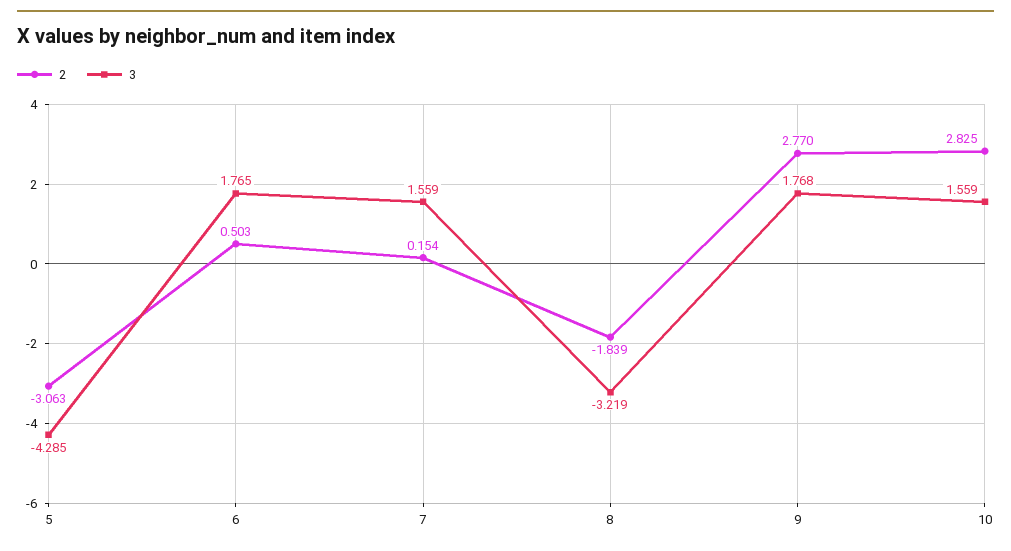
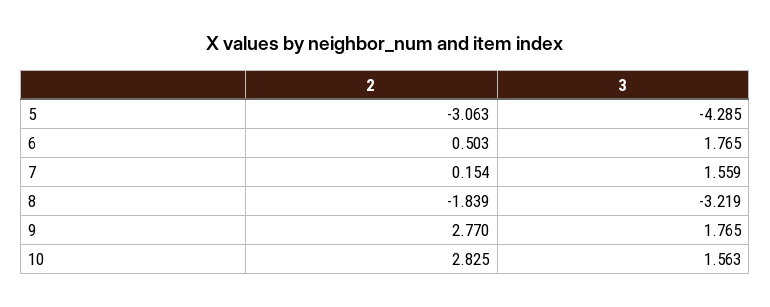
3, 9: 1.768 -> 1.765
3, 10: 1.559 -> 1.563

